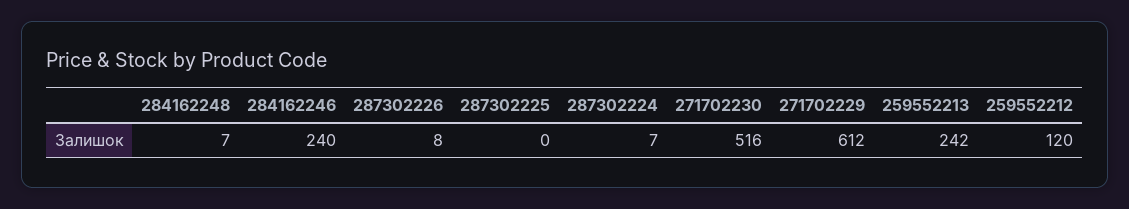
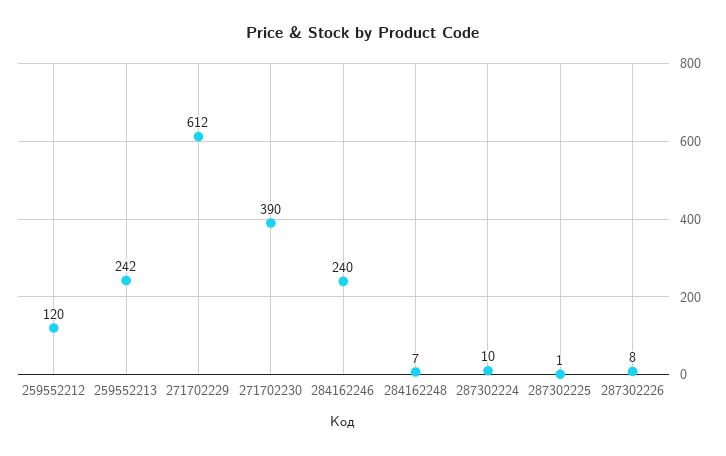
287302225: 0 -> 1
287302224: 7 -> 10
271702230: 516 -> 390

